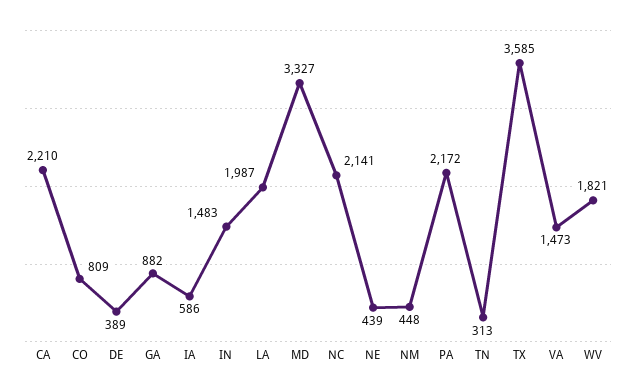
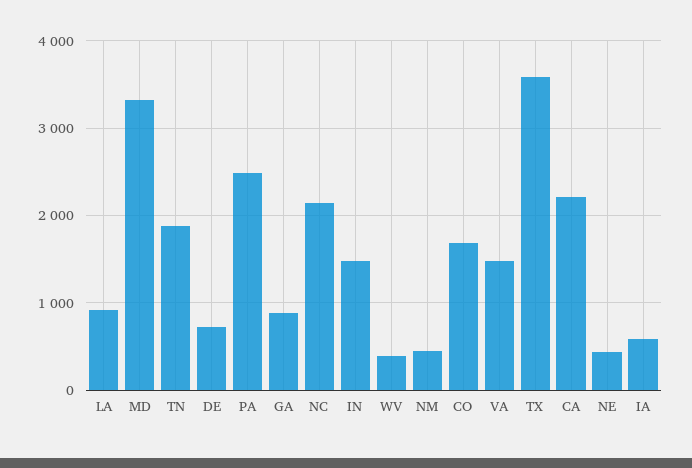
CO: 809 -> 1700
DE: 389 -> 700
LA: 1987 -> 900
PA: 2172 -> 2500
TN: 313 -> 1900
WV: 1821 -> 400

